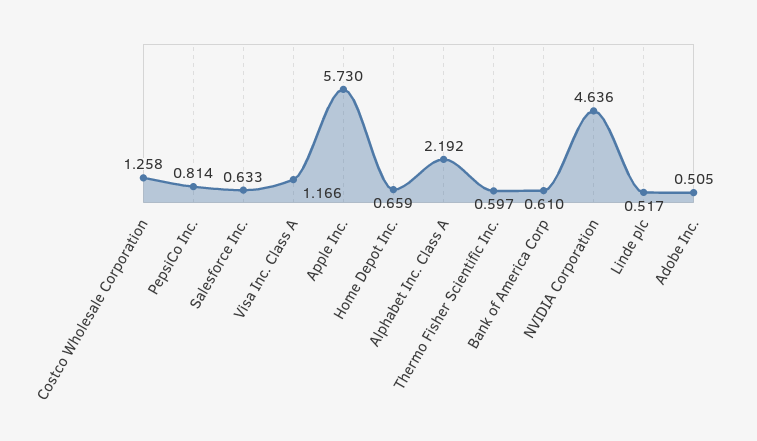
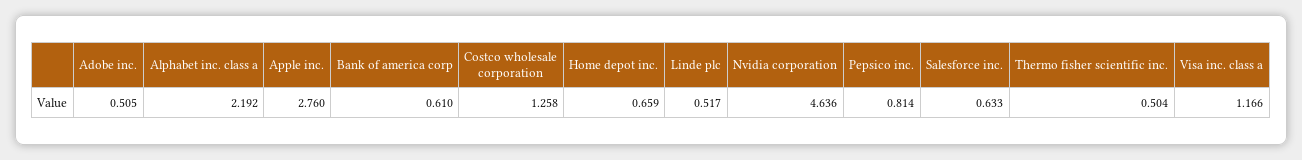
Apple Inc.: 5.73 -> 2.76
Thermo Fisher Scientific Inc.: 0.597 -> 0.504

